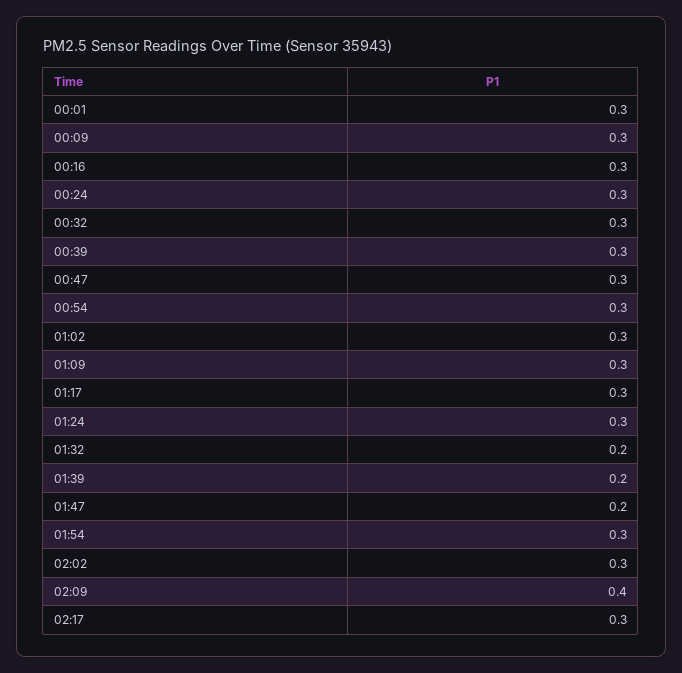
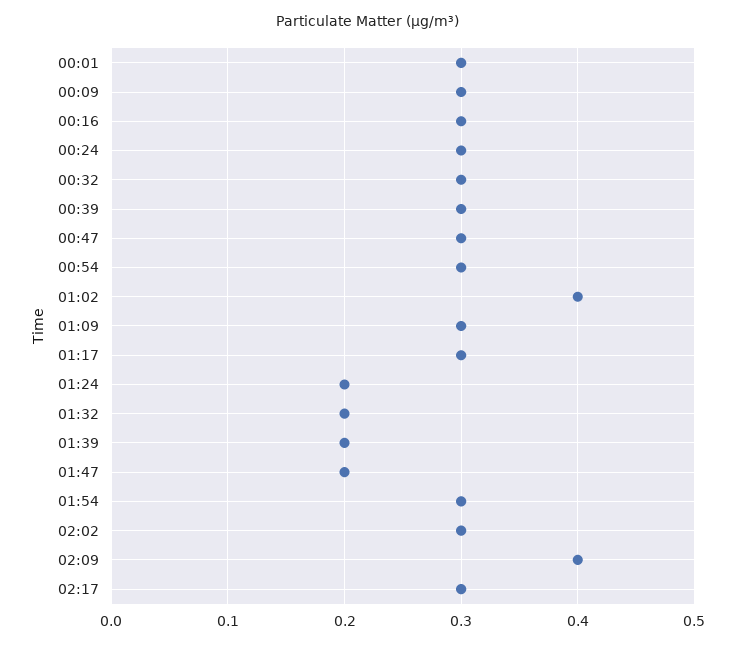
01:02: 0.3 -> 0.4
01:24: 0.3 -> 0.2

